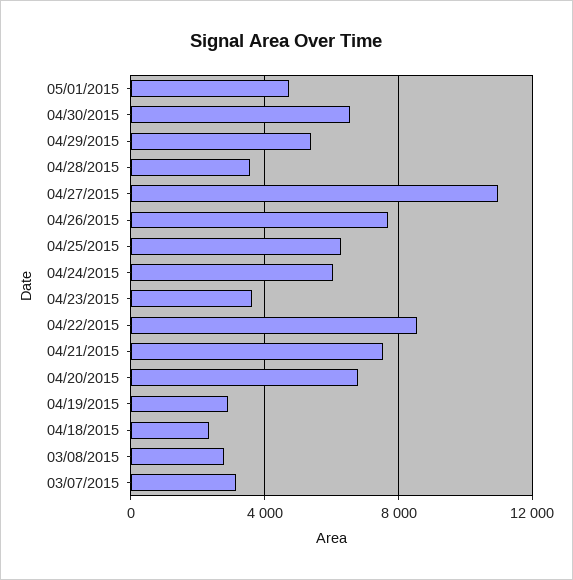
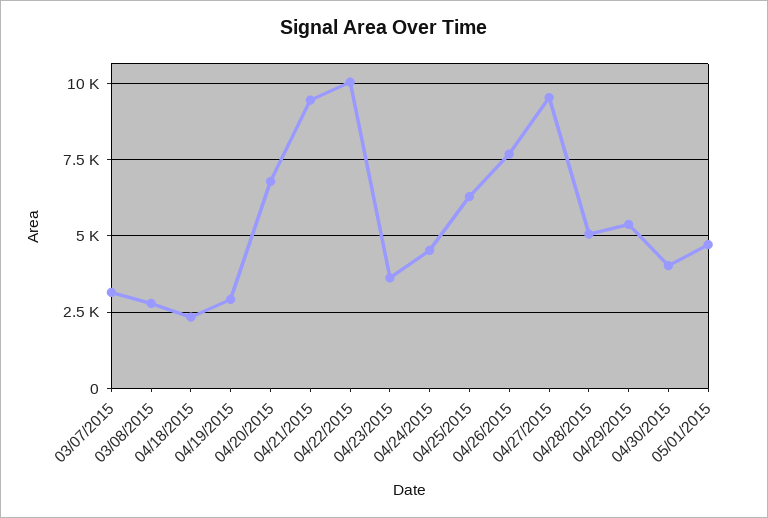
04/30/2015: 6500 -> 4000
04/28/2015: 3500 -> 5000
04/27/2015: 11000 -> 9500
04/24/2015: 6000 -> 4500
04/22/2015: 8500 -> 10000
04/21/2015: 7500 -> 9500

